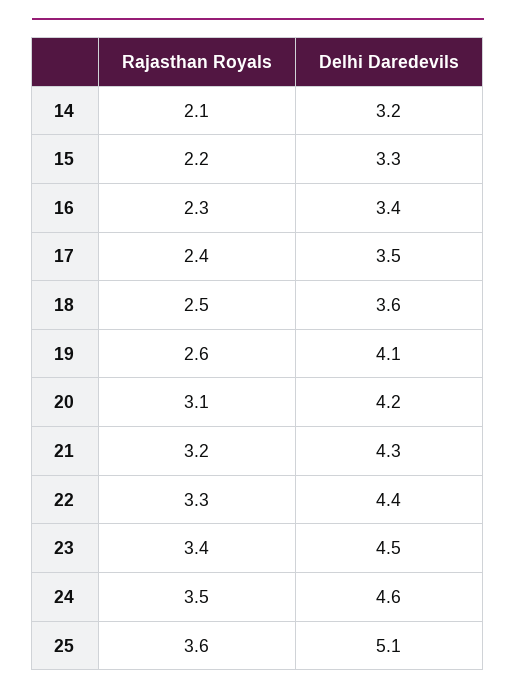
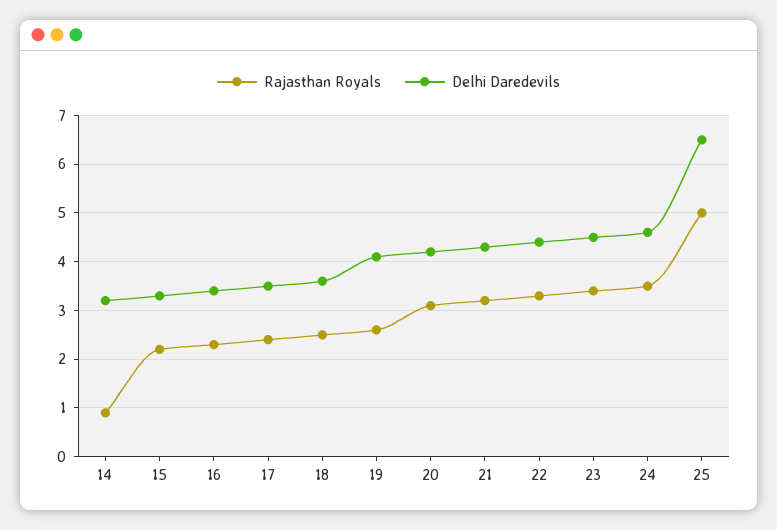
Rajasthan Royals, 14: 2.1 -> 1
Rajasthan Royals, 25: 3.6 -> 5
Delhi Daredevils, 25: 5.1 -> 6.5

